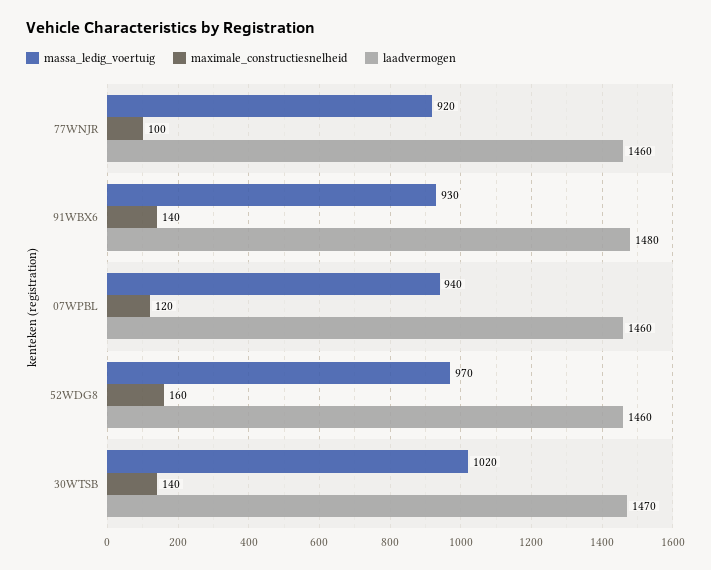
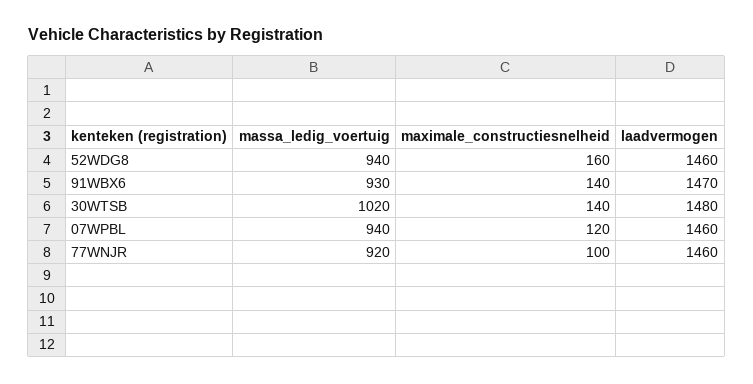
laadvermogen, 91WBX6: 1480 -> 1470
massa_ledig_voertuig, 52WDG8: 970 -> 940
laadvermogen, 30WTSB: 1470 -> 1480

